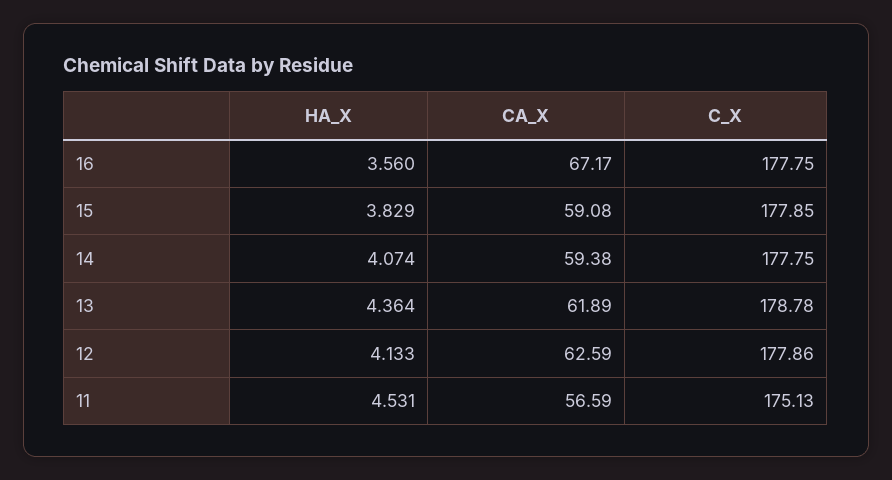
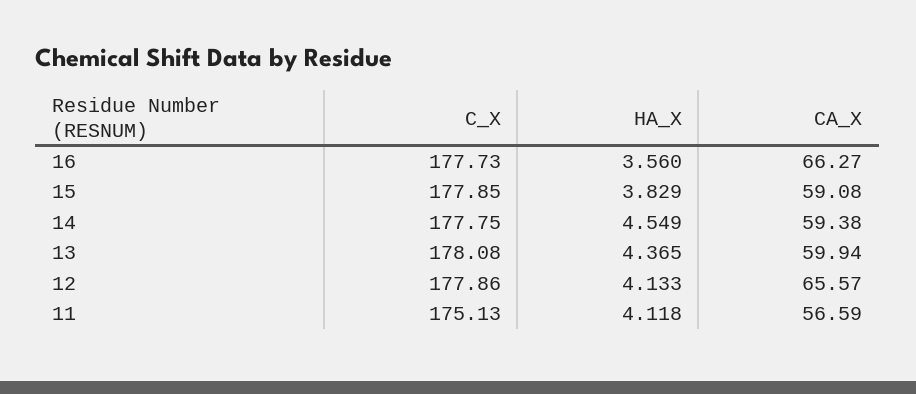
CA_X, 16: 67.17 -> 66.27
C_X, 16: 177.75 -> 177.73
HA_X, 14: 4.074 -> 4.549
HA_X, 13: 4.364 -> 4.365
CA_X, 13: 61.89 -> 59.94
C_X, 13: 178.78 -> 178.08
CA_X, 12: 62.59 -> 65.57
HA_X, 11: 4.531 -> 4.118

